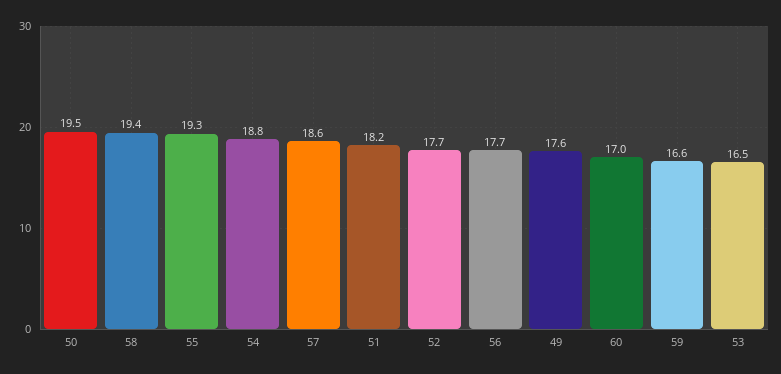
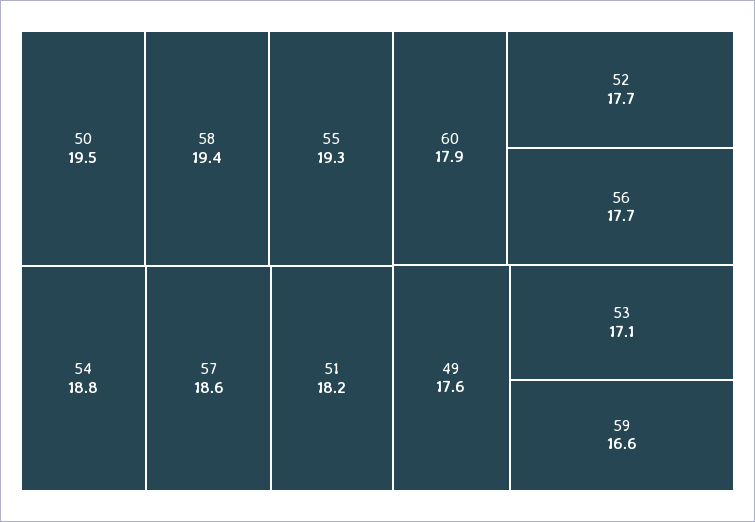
60: 17 -> 17.9
53: 16.5 -> 17.1

